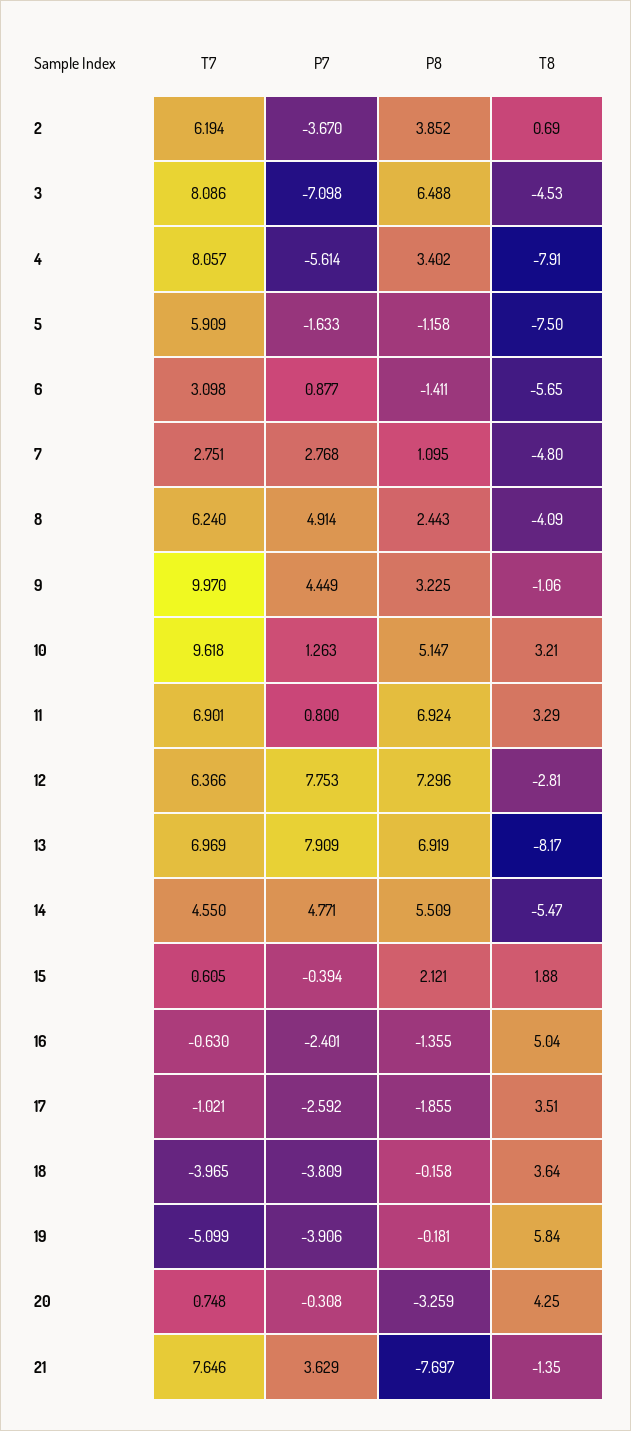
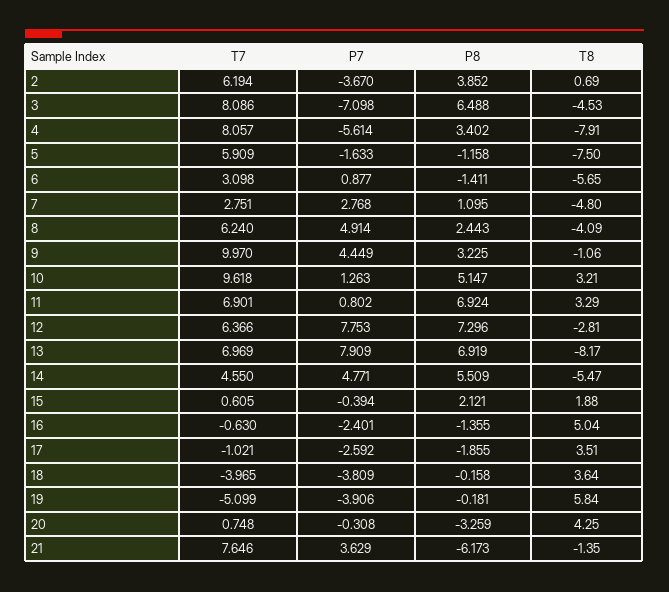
P7, 11: 0.8 -> 0.802
P8, 21: -7.697 -> -6.173

